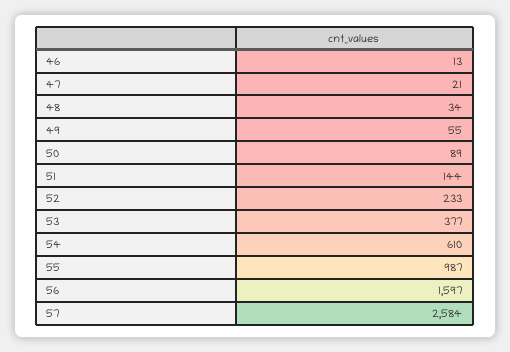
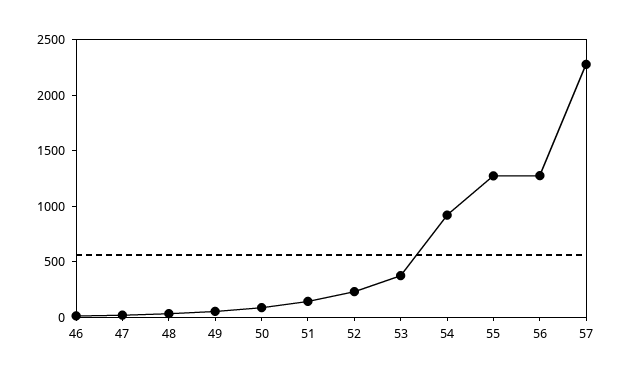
54: 610 -> 900
55: 987 -> 1300
56: 1597 -> 1300
57: 2584 -> 2300

